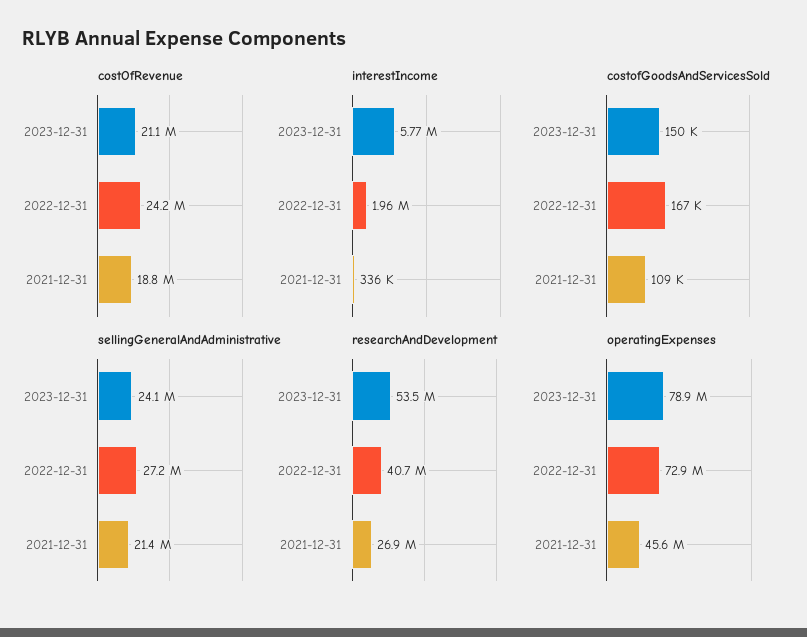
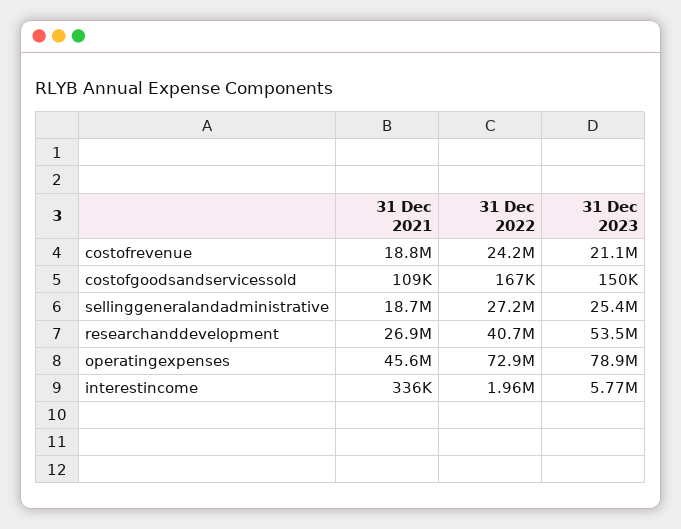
sellingGeneralAndAdministrative, 2023-12-31: 24100000 -> 25400000
sellingGeneralAndAdministrative, 2021-12-31: 21400000 -> 18700000

